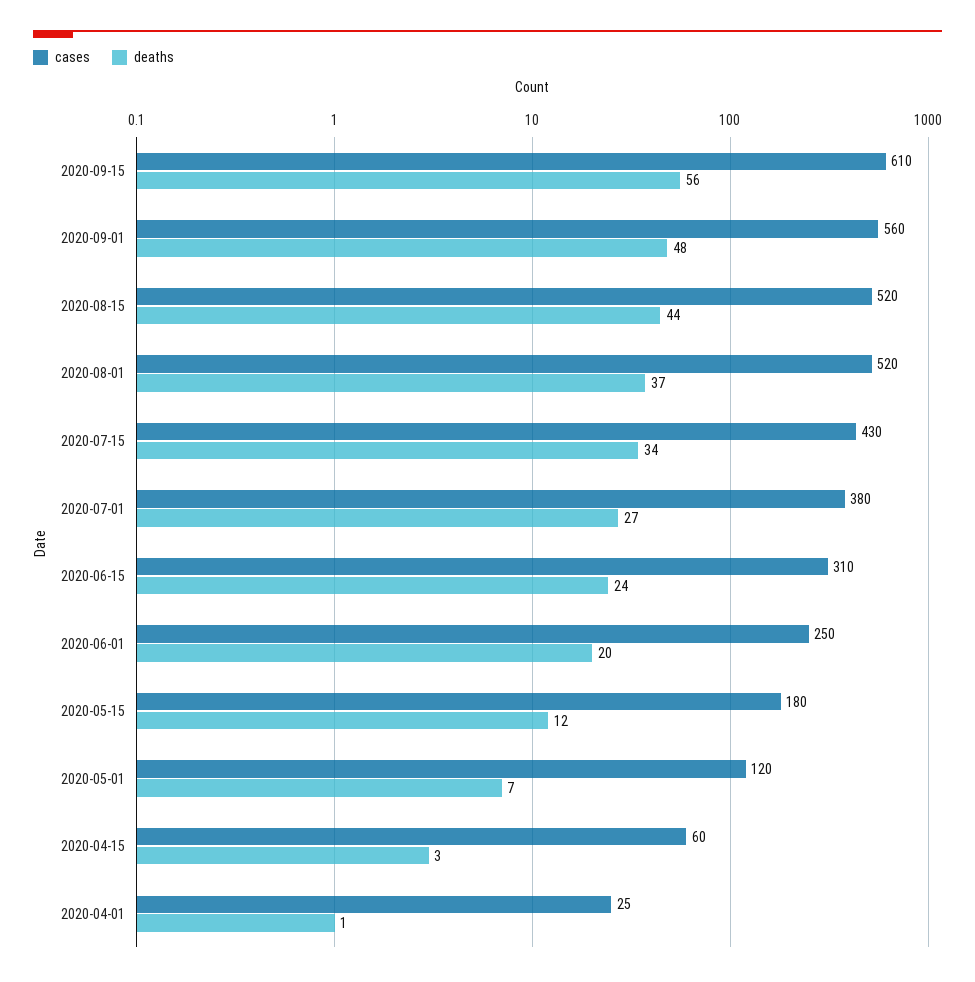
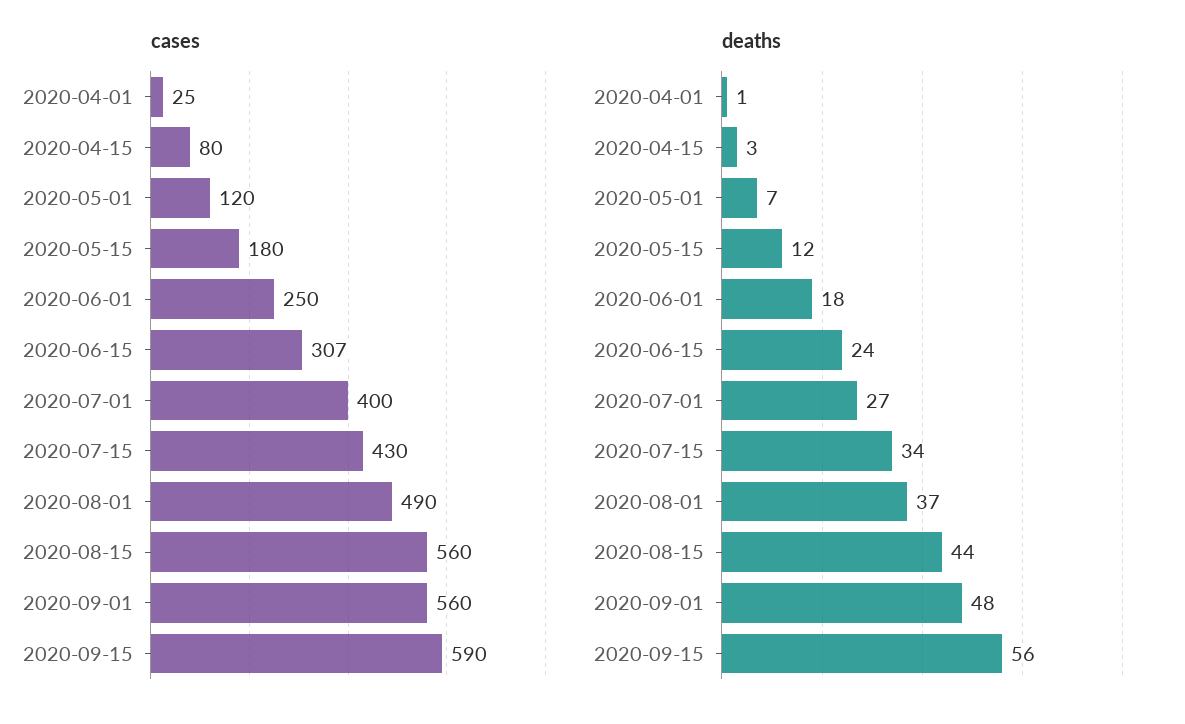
cases, 2020-09-15: 610 -> 590
cases, 2020-08-15: 520 -> 560
cases, 2020-08-01: 520 -> 490
cases, 2020-07-01: 380 -> 400
cases, 2020-06-15: 310 -> 307
deaths, 2020-06-01: 20 -> 18
cases, 2020-04-15: 60 -> 80

